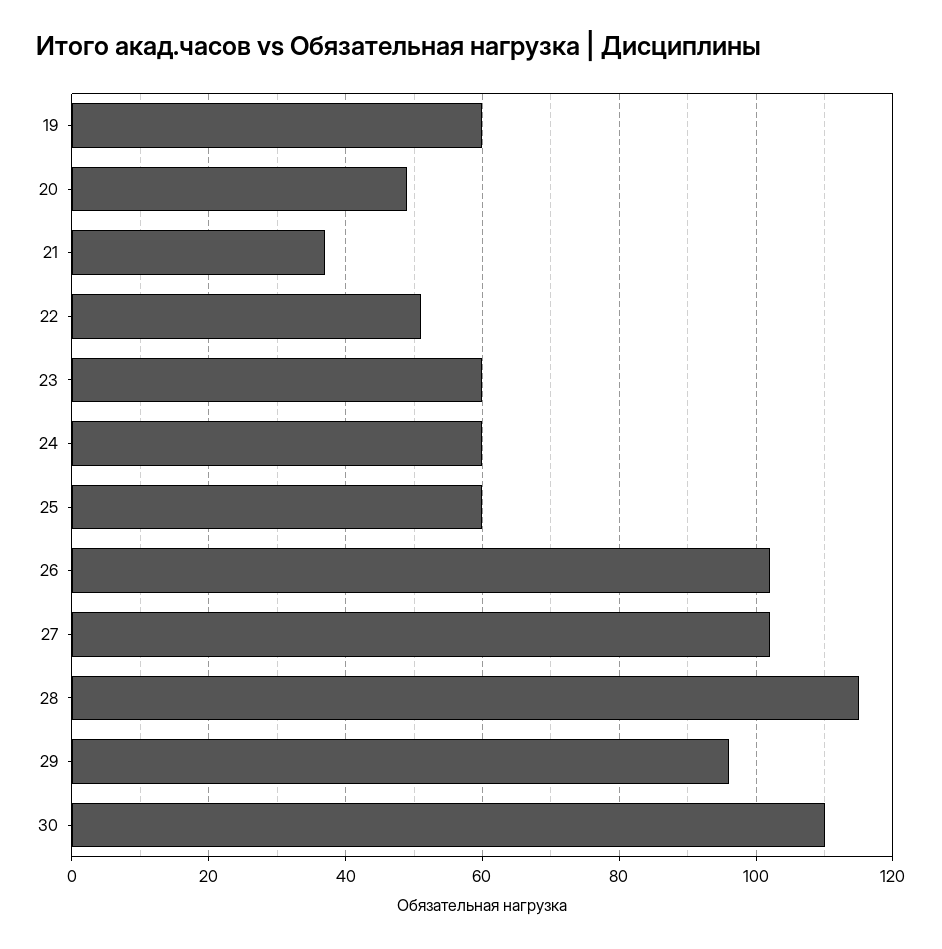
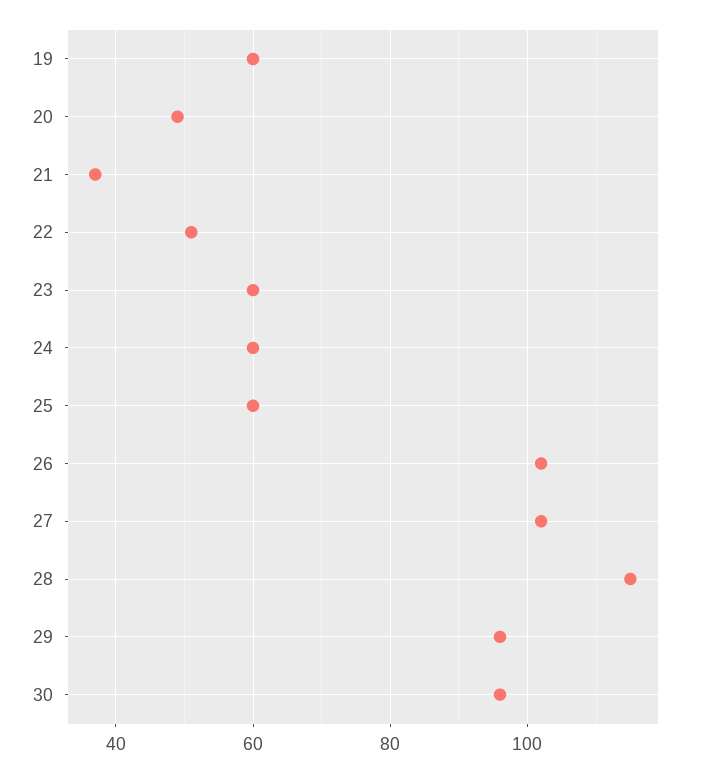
30: 110 -> 95

